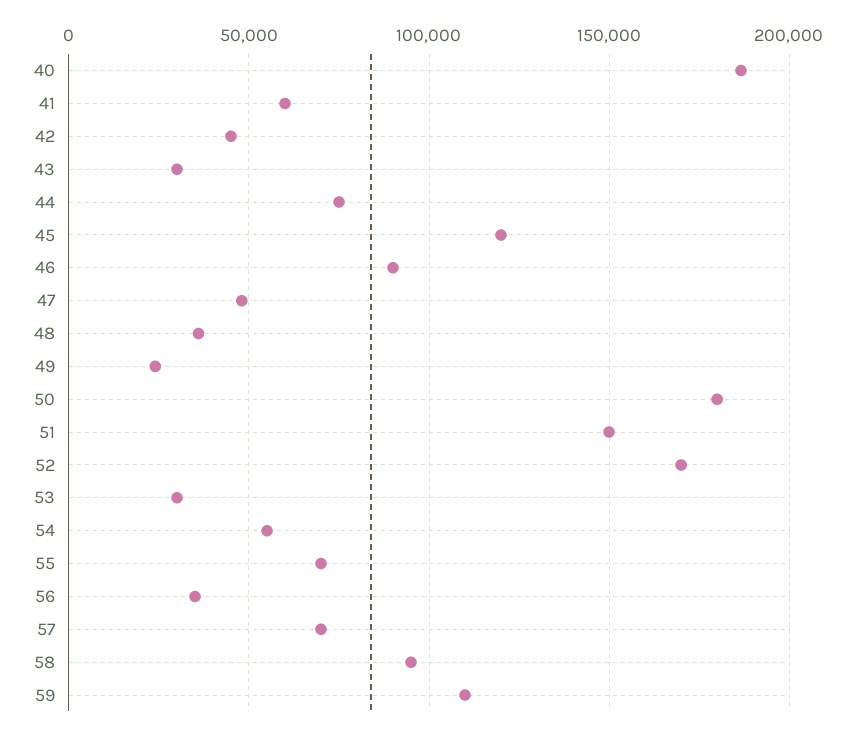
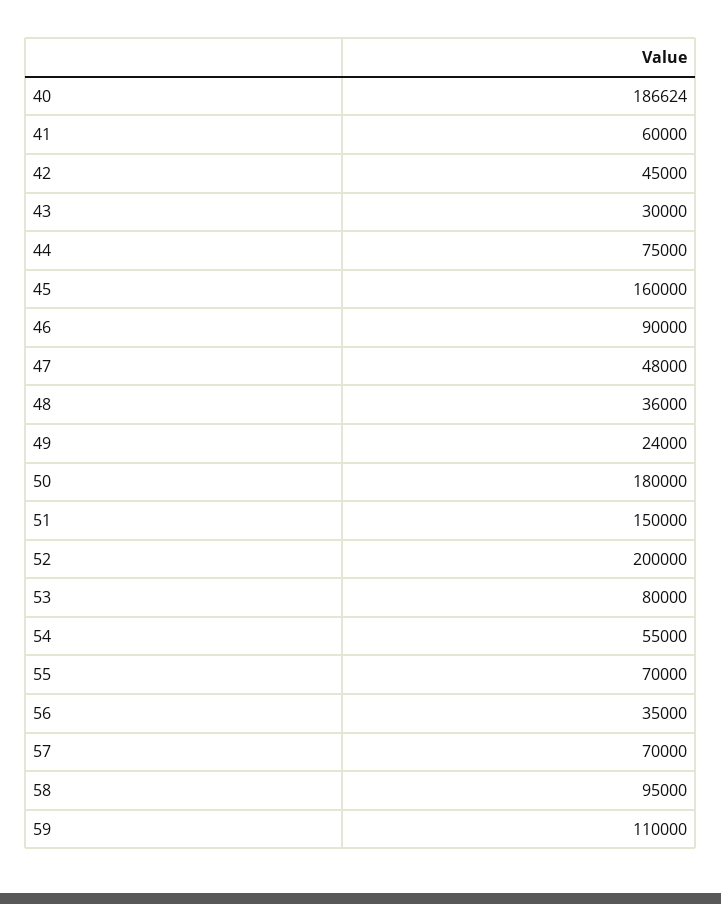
45: 120000 -> 160000
52: 170000 -> 200000
53: 30000 -> 80000

